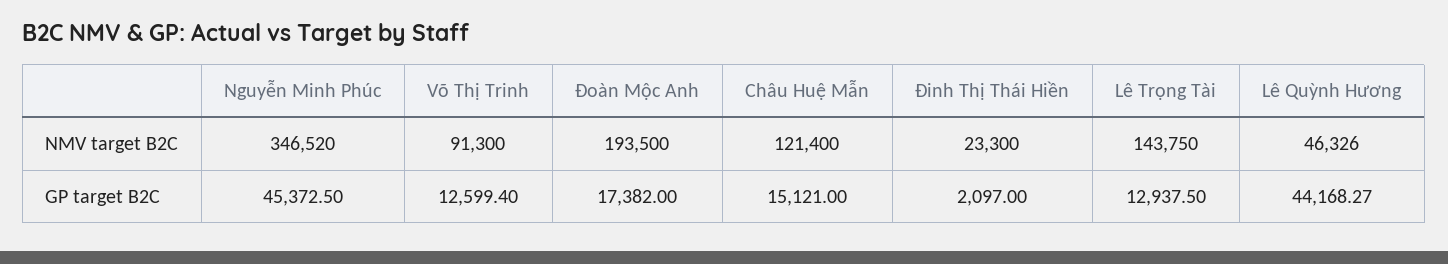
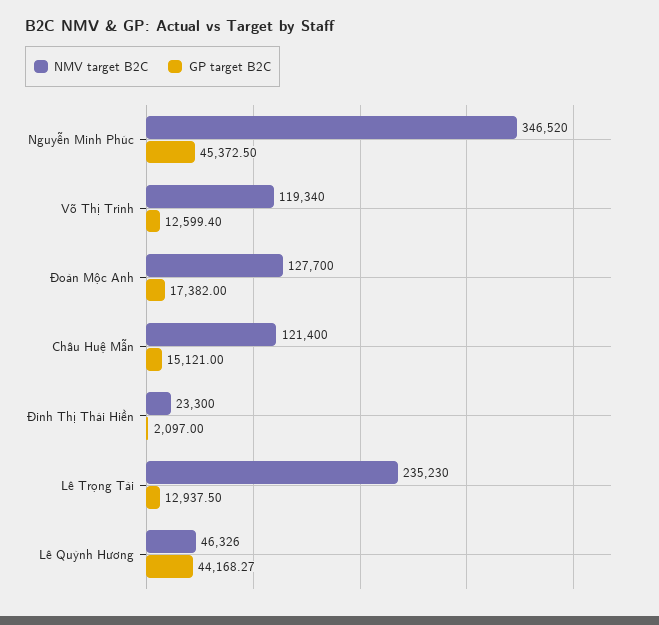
NMV target B2C, Võ Thị Trinh: 91300 -> 119340
NMV target B2C, Đoàn Mộc Anh: 193500 -> 127700
NMV target B2C, Lê Trọng Tài: 143750 -> 235230

